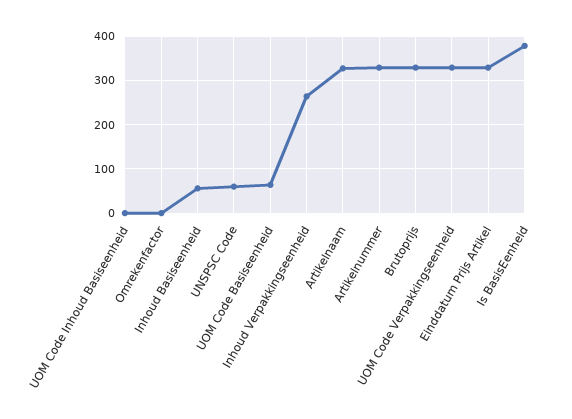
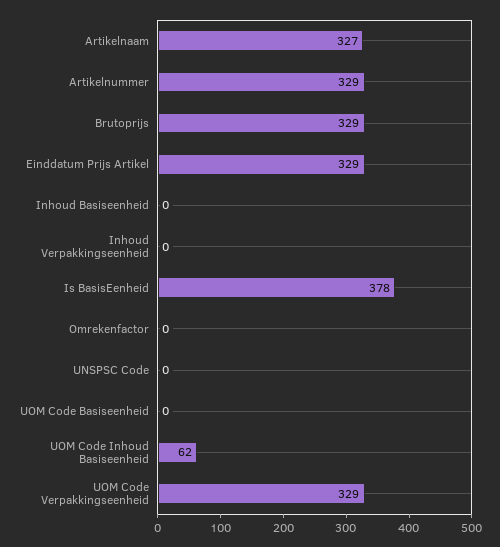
UOM Code Inhoud Basiseenheid: 0 -> 62
Inhoud Basiseenheid: 60 -> 0
UNSPSC Code: 60 -> 0
UOM Code Basiseenheid: 60 -> 0
Inhoud Verpakkingseenheid: 260 -> 0

